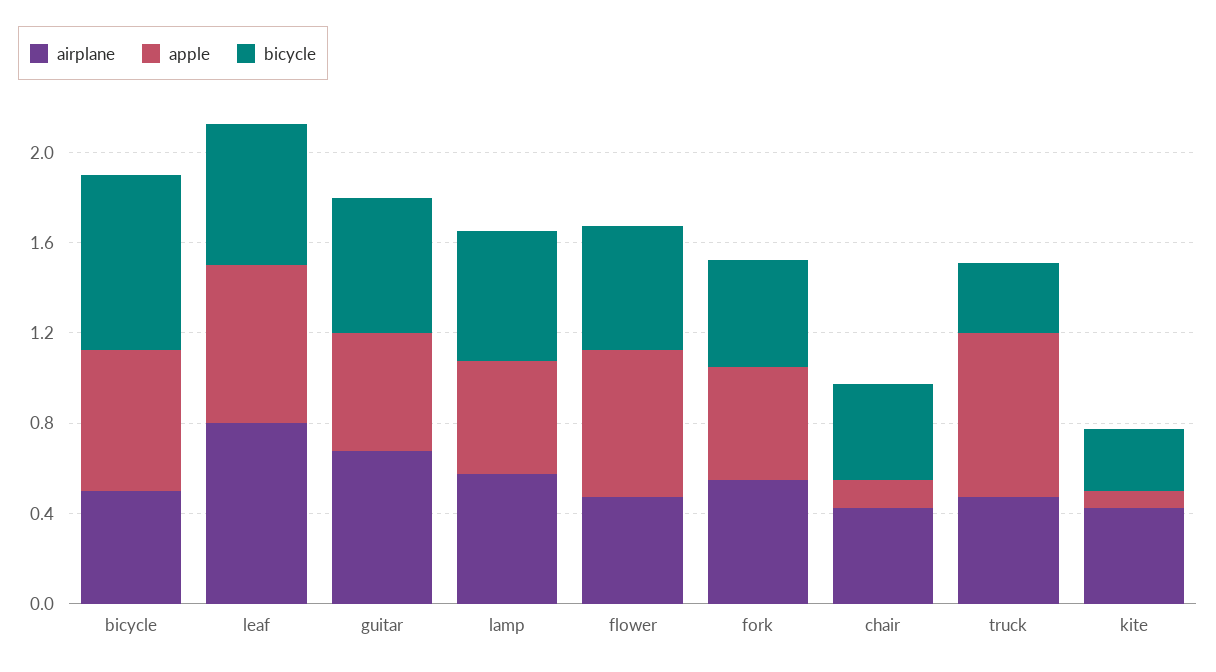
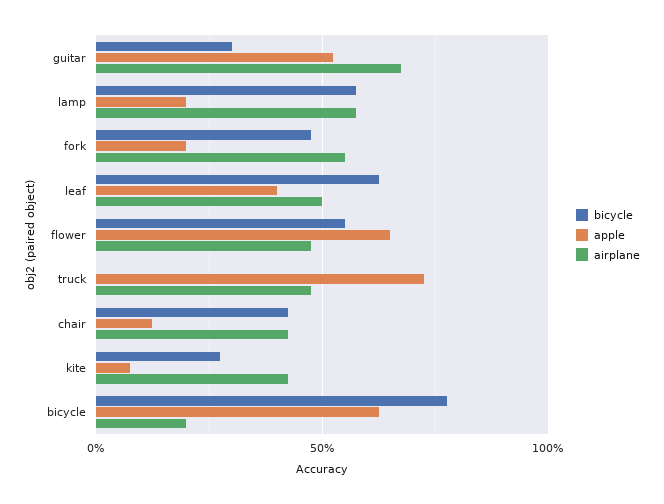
airplane, bicycle: 0.5 -> 0.2
airplane, leaf: 0.8 -> 0.5
apple, leaf: 0.7 -> 0.4
bicycle, guitar: 0.6 -> 0.3
apple, lamp: 0.5 -> 0.2
apple, fork: 0.5 -> 0.2
bicycle, truck: 0.3 -> 0

